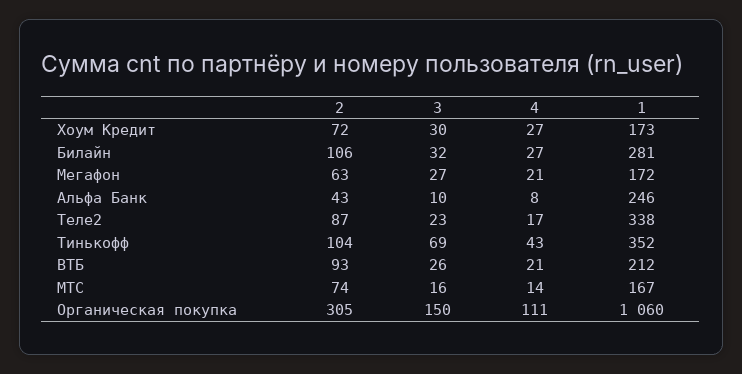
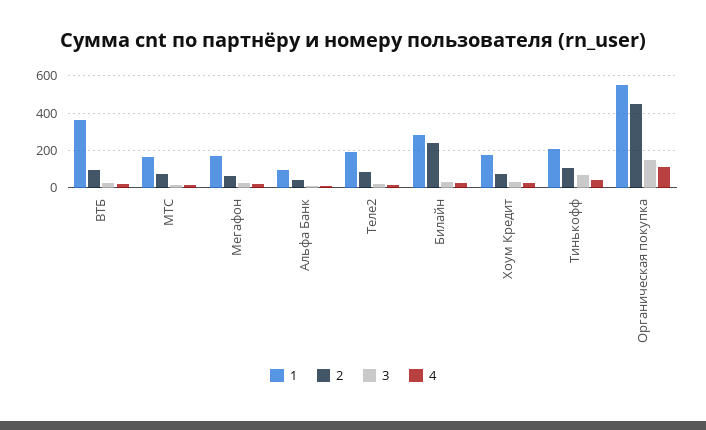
2, Билайн: 106 -> 250
1, Альфа Банк: 246 -> 100
1, Теле2: 338 -> 200
1, Тинькофф: 352 -> 200
1, ВТБ: 212 -> 350
2, Органическая покупка: 305 -> 450
1, Органическая покупка: 1060 -> 550

